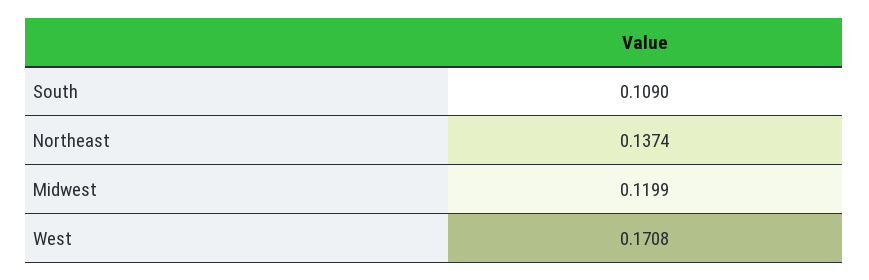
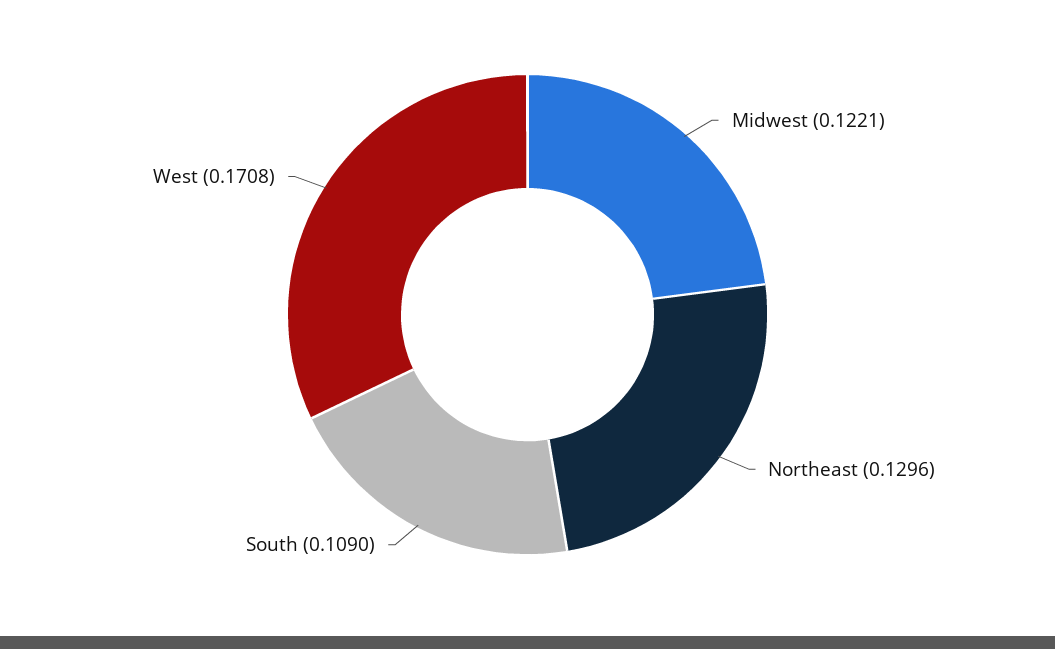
Northeast: 0.1374 -> 0.1296
Midwest: 0.1199 -> 0.1221

